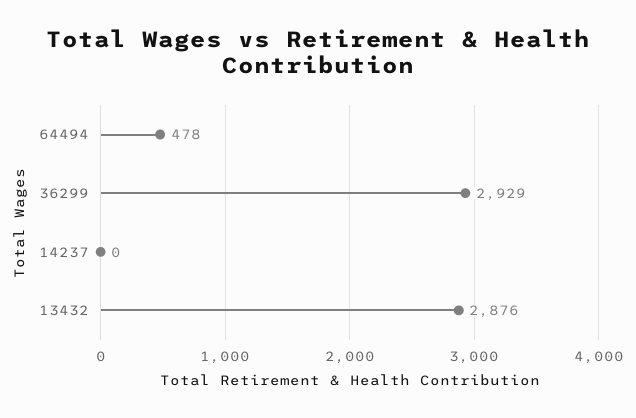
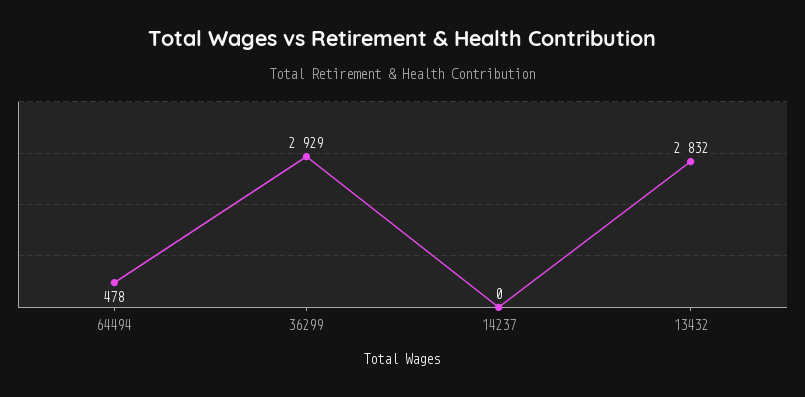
13432: 2876 -> 2832

